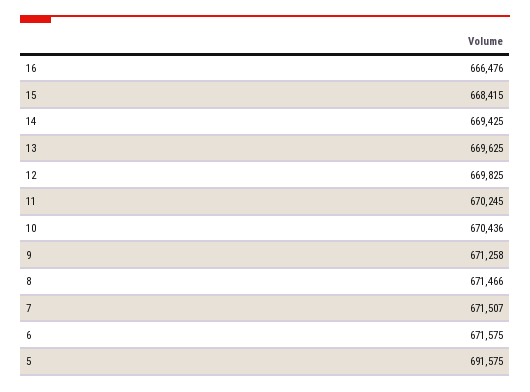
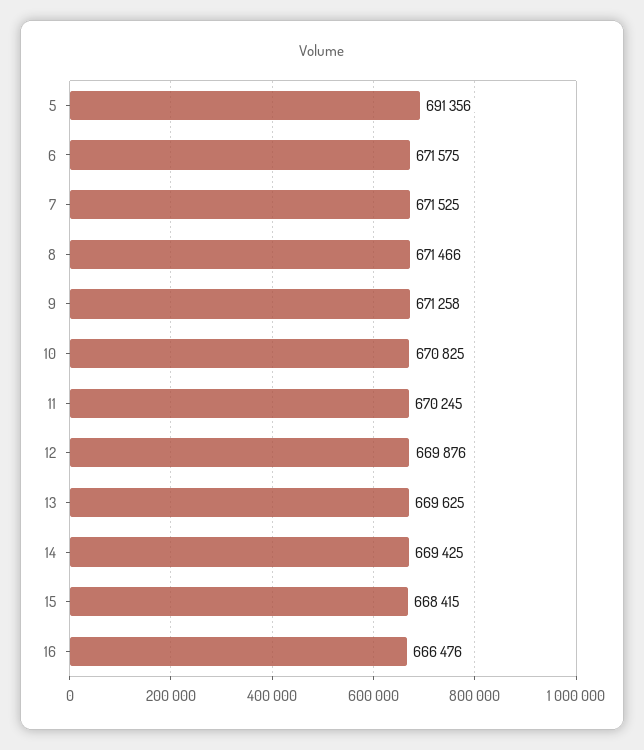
12: 669825 -> 669876
10: 670436 -> 670825
7: 671507 -> 671525
5: 691575 -> 691356

